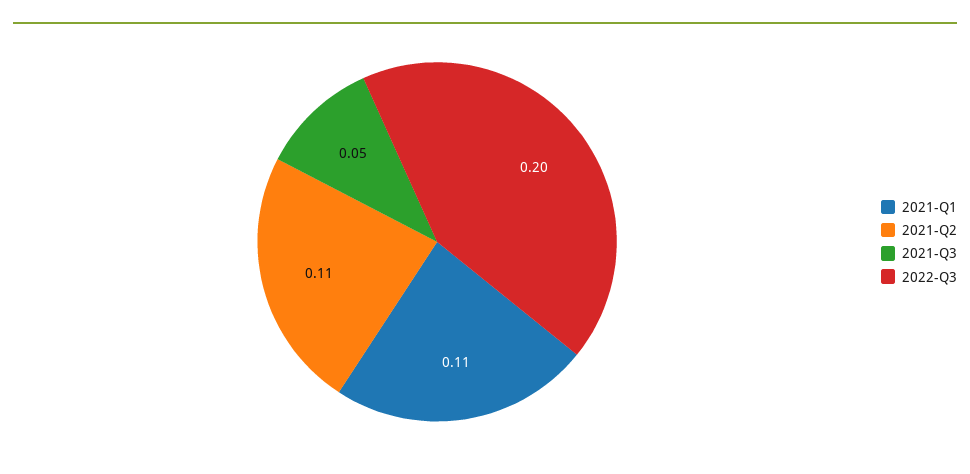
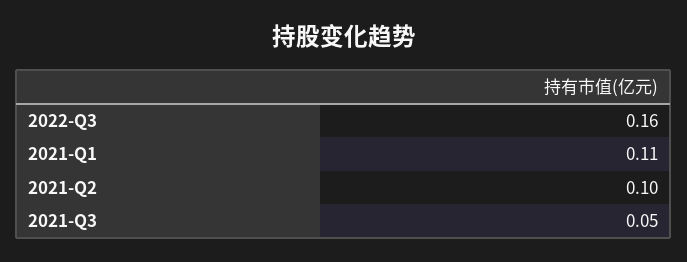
2021-Q2: 0.11 -> 0.1
2022-Q3: 0.2 -> 0.16

